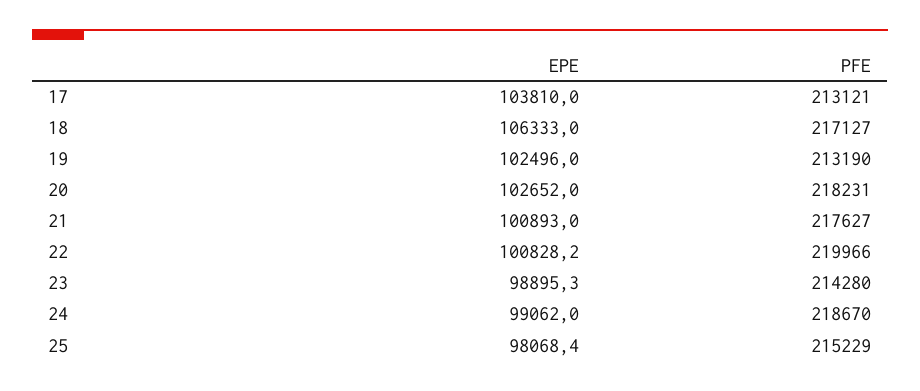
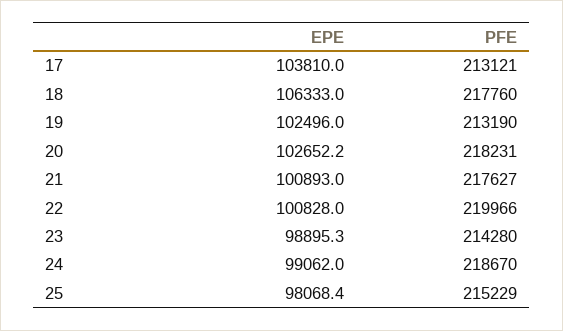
PFE, 18: 217127 -> 217760
EPE, 20: 102652 -> 102652.2
EPE, 22: 100828.2 -> 100828

